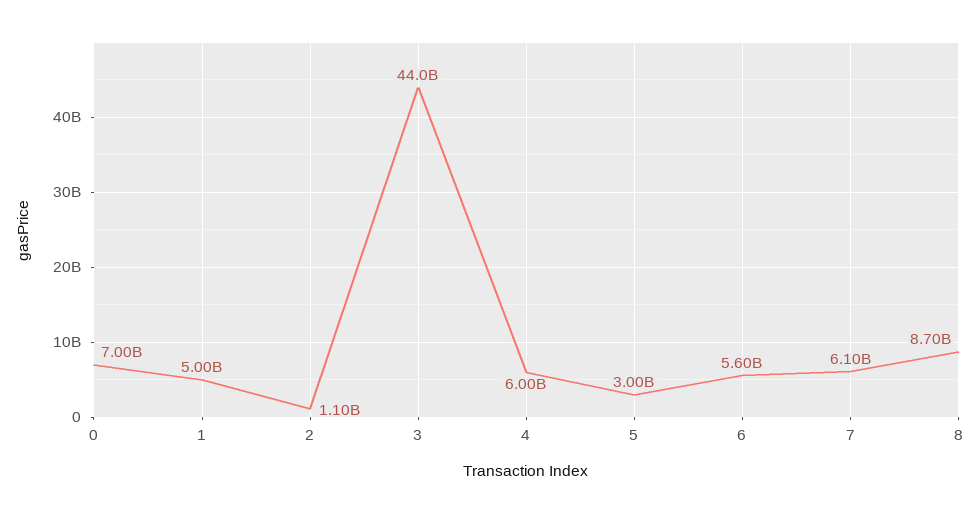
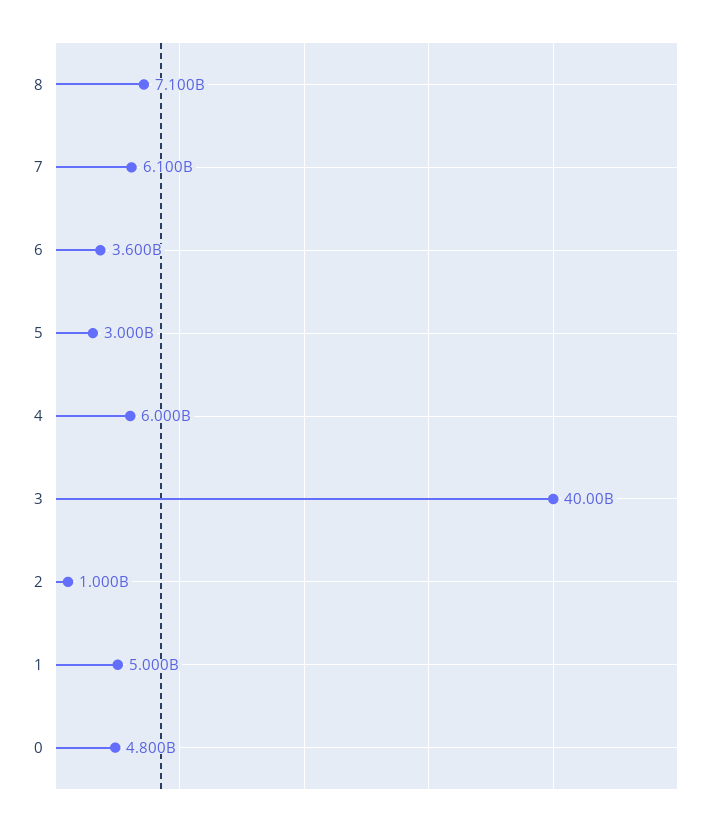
0: 7000000000 -> 4800000000
2: 1100000000 -> 1000000000
3: 44000000000 -> 40000000000
6: 5600000000 -> 3600000000
8: 8700000000 -> 7100000000

